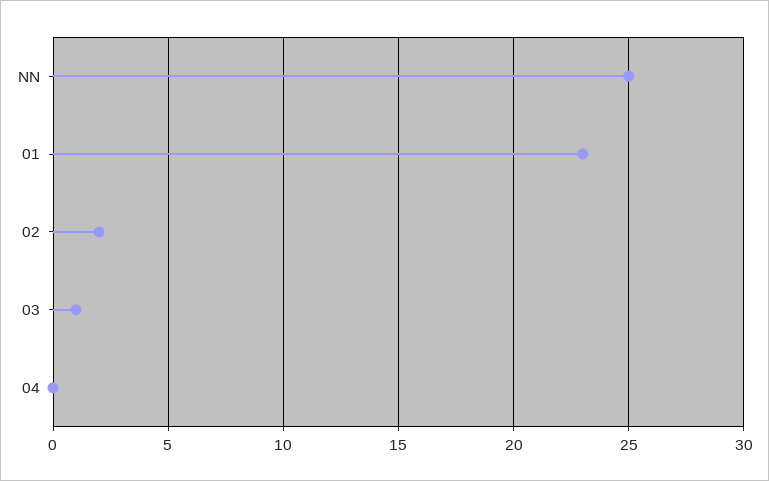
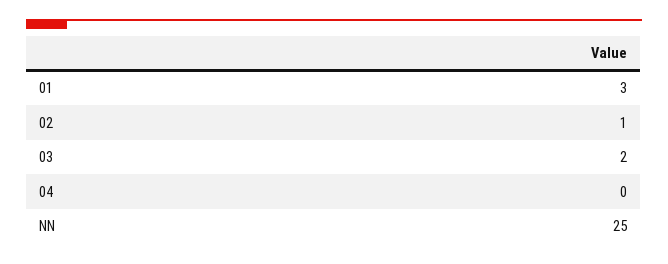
01: 23 -> 3
02: 2 -> 1
03: 1 -> 2

